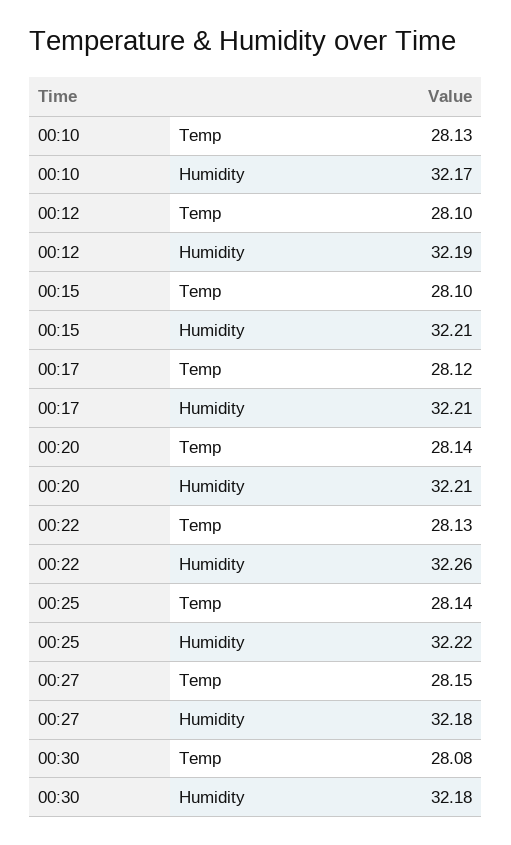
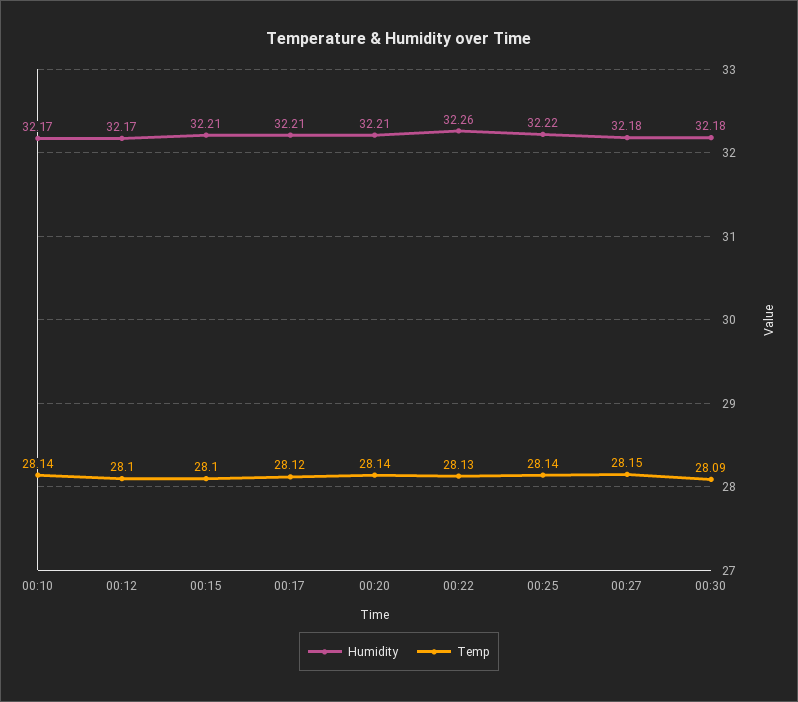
Temp, 00:10: 28.13 -> 28.14
Humidity, 00:12: 32.19 -> 32.17
Temp, 00:30: 28.08 -> 28.09

